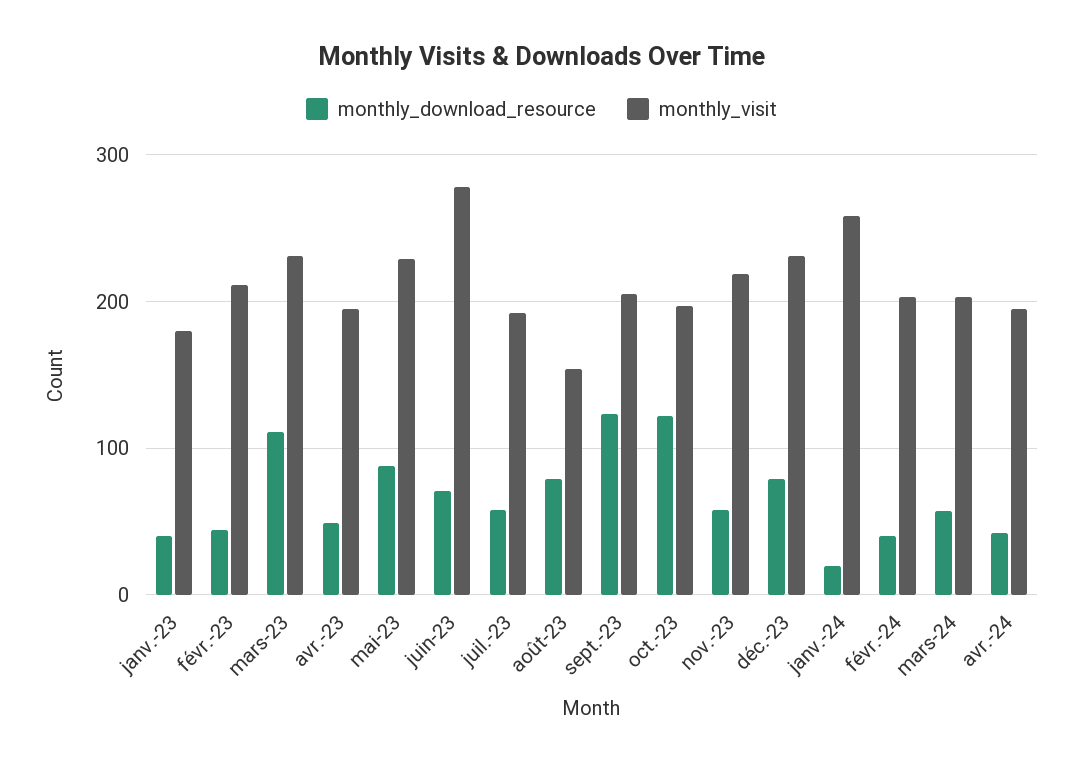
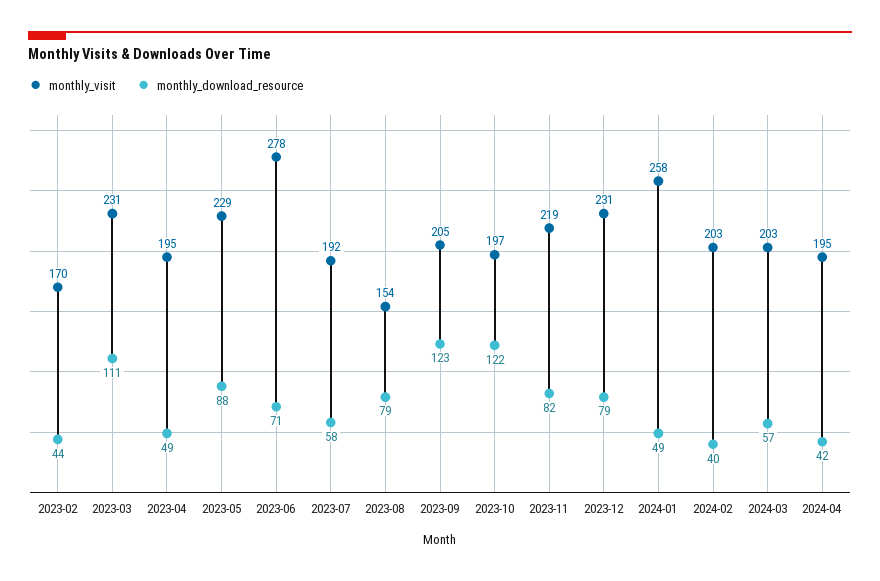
monthly_download_resource, janv.-23: 40 -> none
monthly_visit, janv.-23: 180 -> none
monthly_visit, févr.-23: 210 -> 170
monthly_download_resource, nov.-23: 60 -> 82
monthly_download_resource, janv.-24: 20 -> 49

